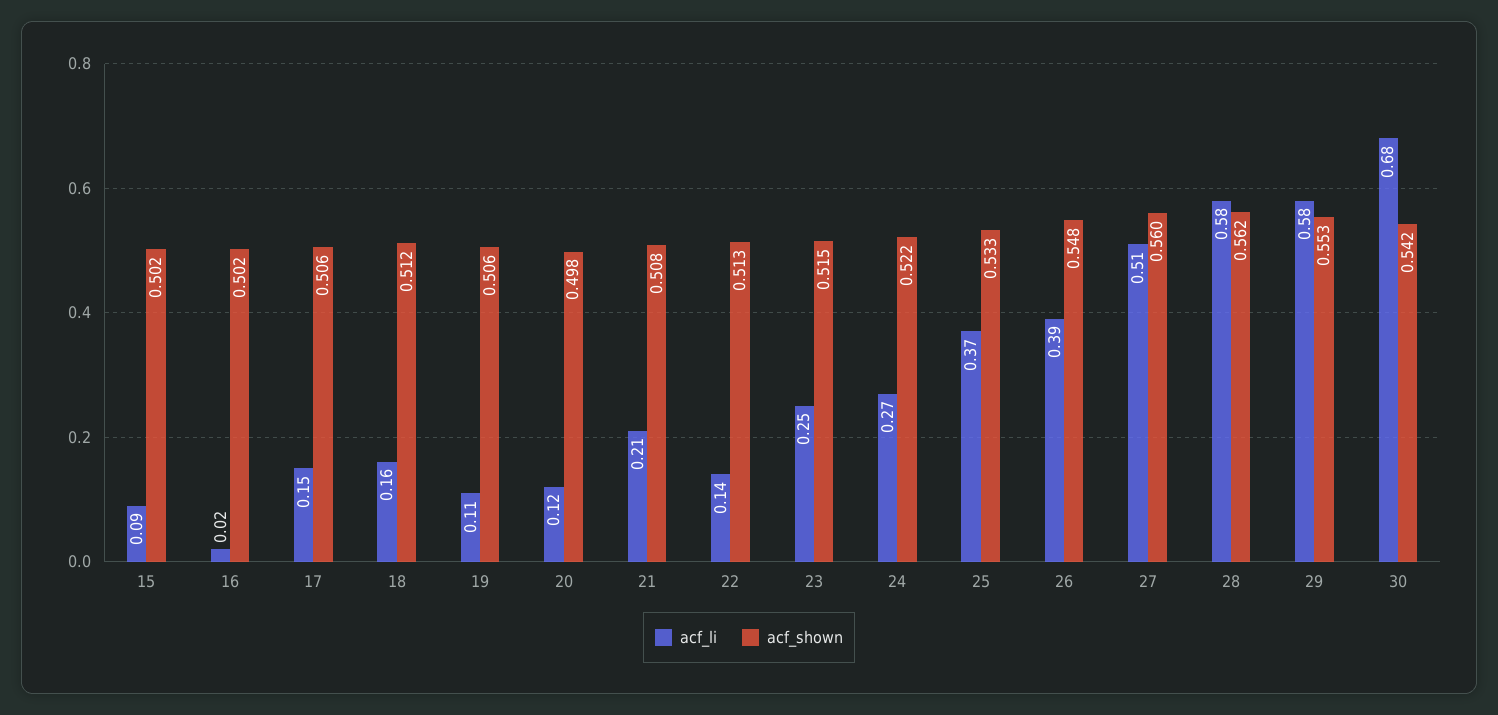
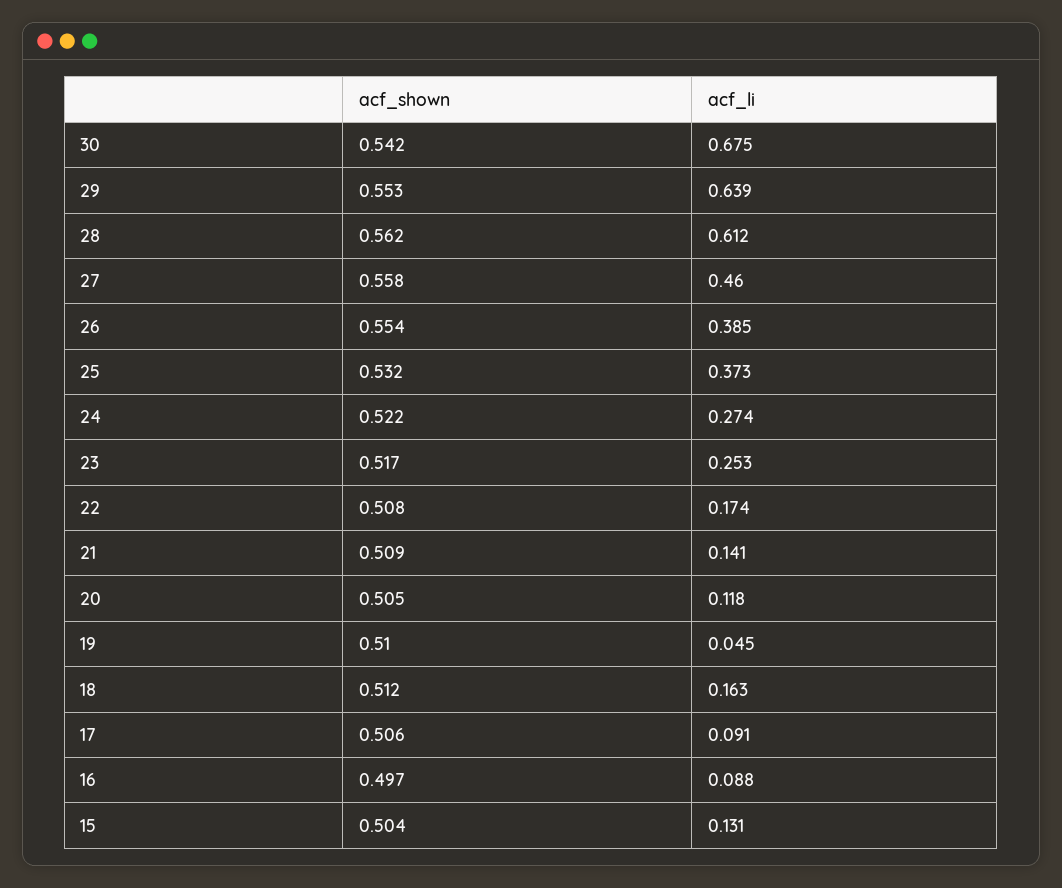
acf_li, 15: 0.09 -> 0.131
acf_shown, 15: 0.502 -> 0.504
acf_li, 16: 0.02 -> 0.088
acf_shown, 16: 0.502 -> 0.497
acf_li, 17: 0.15 -> 0.091
acf_li, 19: 0.11 -> 0.045
acf_shown, 19: 0.506 -> 0.51
acf_shown, 20: 0.498 -> 0.505
acf_li, 21: 0.21 -> 0.141
acf_shown, 21: 0.508 -> 0.509
acf_li, 22: 0.14 -> 0.174
acf_shown, 22: 0.513 -> 0.508
acf_shown, 23: 0.515 -> 0.517
acf_shown, 25: 0.533 -> 0.532
acf_shown, 26: 0.548 -> 0.554
acf_li, 27: 0.51 -> 0.46
acf_shown, 27: 0.56 -> 0.558
acf_li, 28: 0.58 -> 0.612
acf_li, 29: 0.58 -> 0.639

